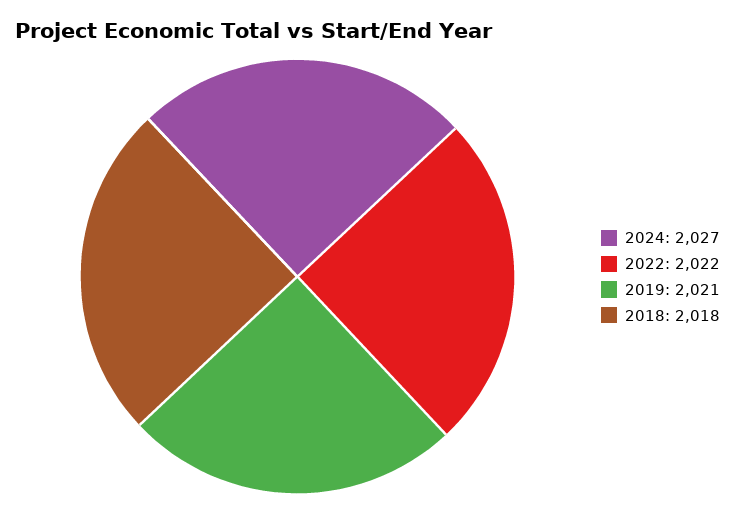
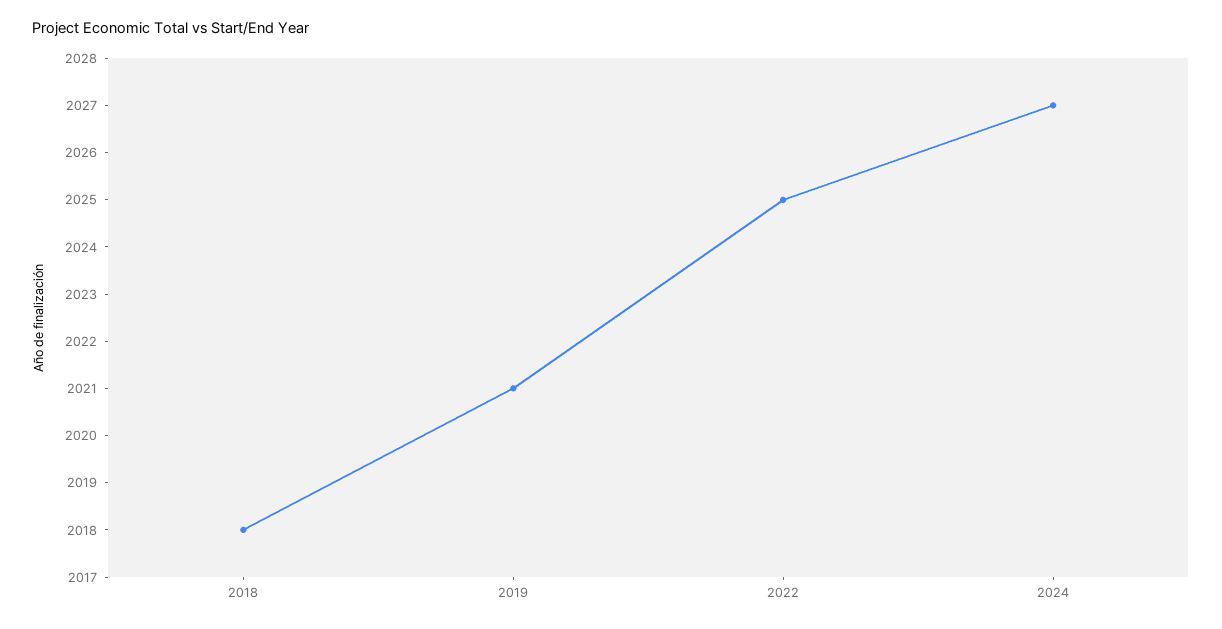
2022: 2022 -> 2025

